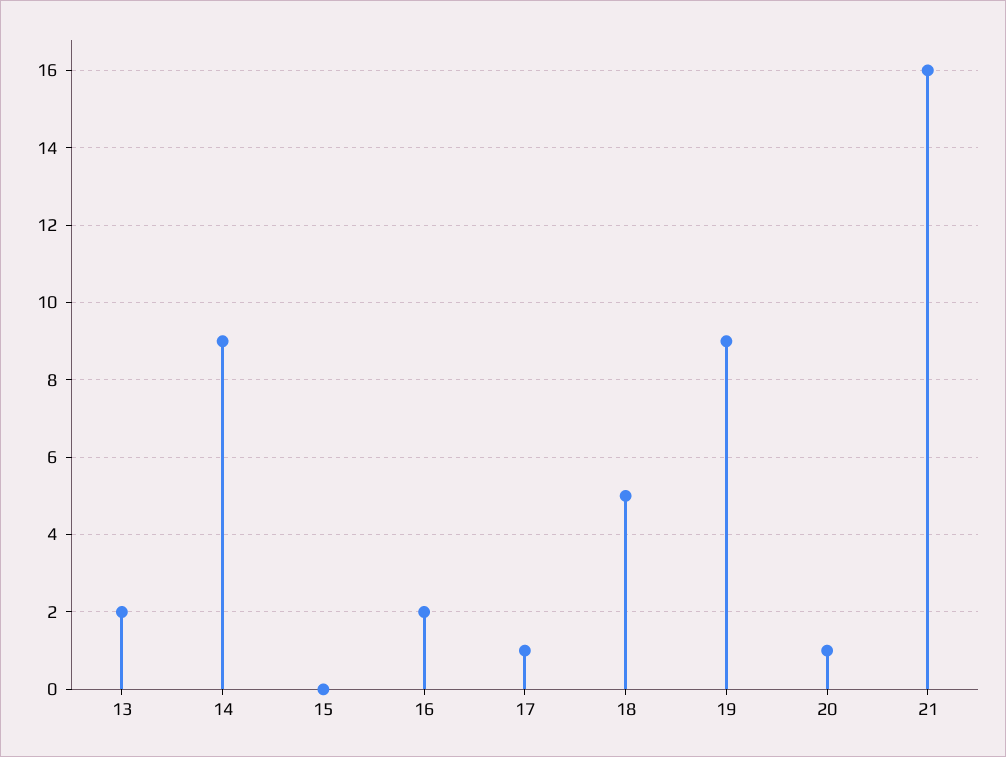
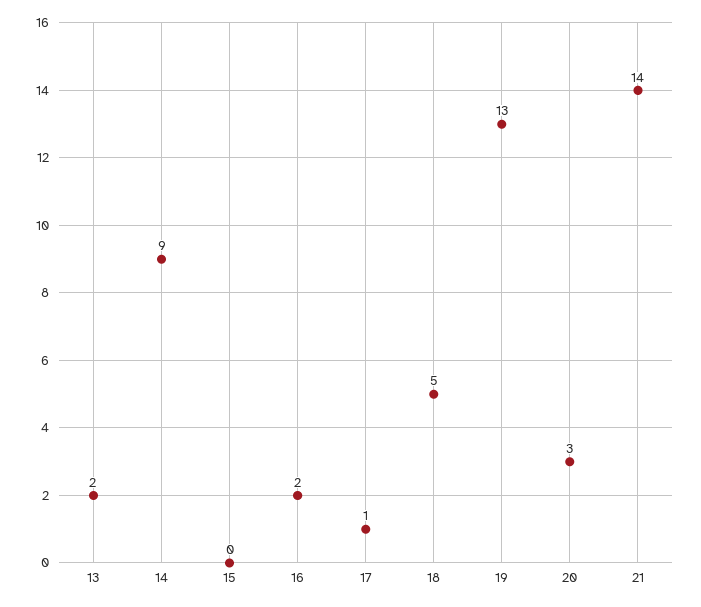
19: 9 -> 13
20: 1 -> 3
21: 16 -> 14

